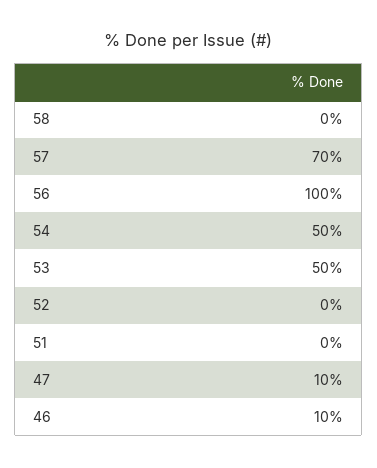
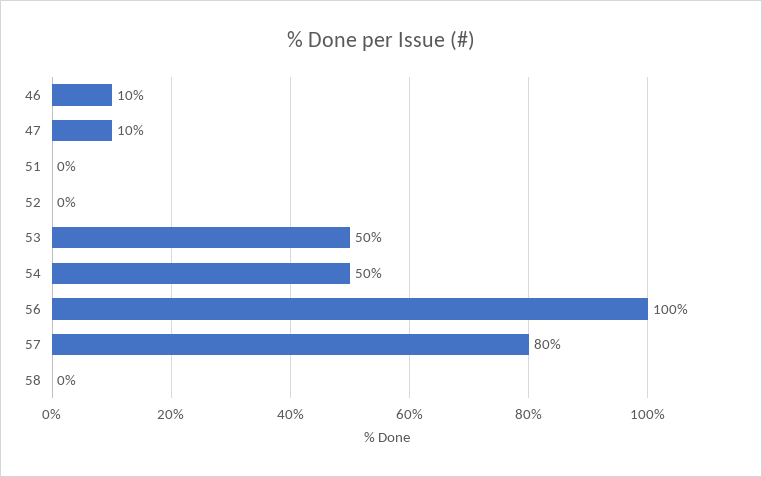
57: 70 -> 80

